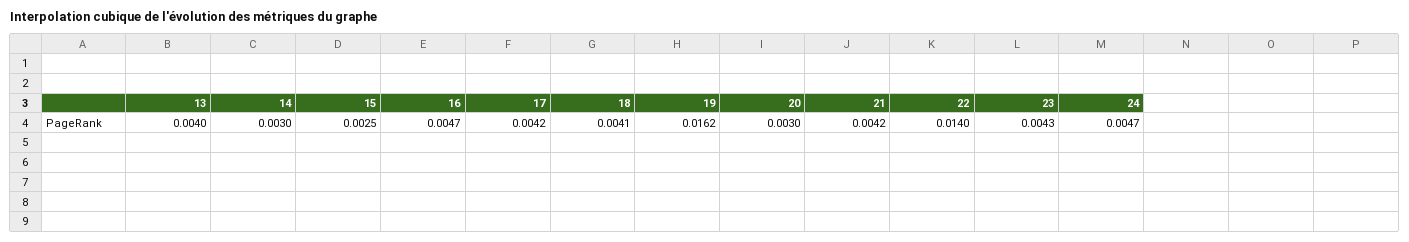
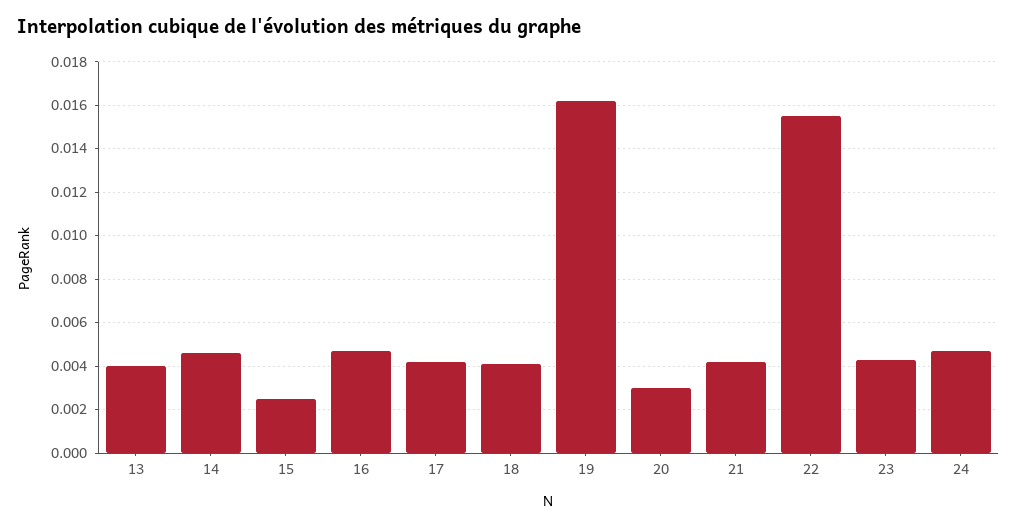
14: 0.003 -> 0.0045
22: 0.014 -> 0.0155

